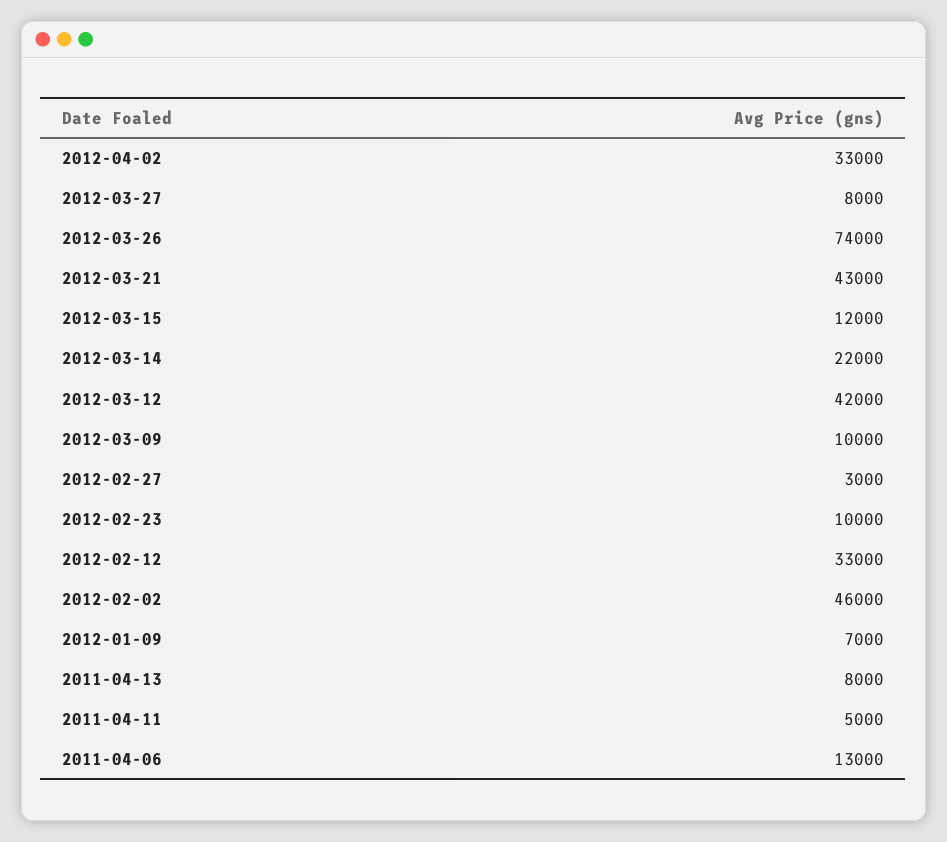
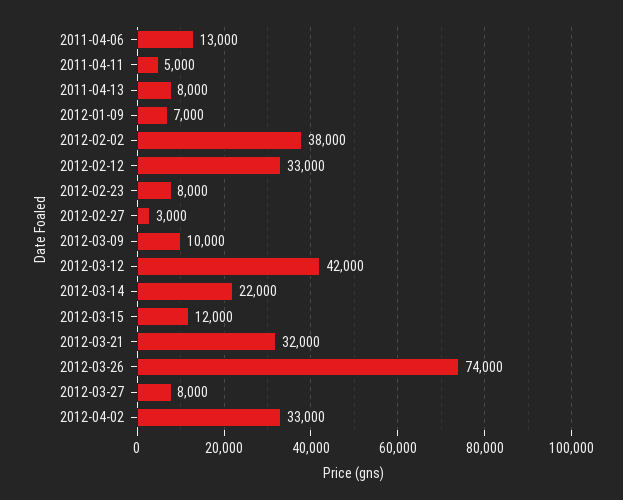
2012-03-21: 43000 -> 32000
2012-02-23: 10000 -> 8000
2012-02-02: 46000 -> 38000

